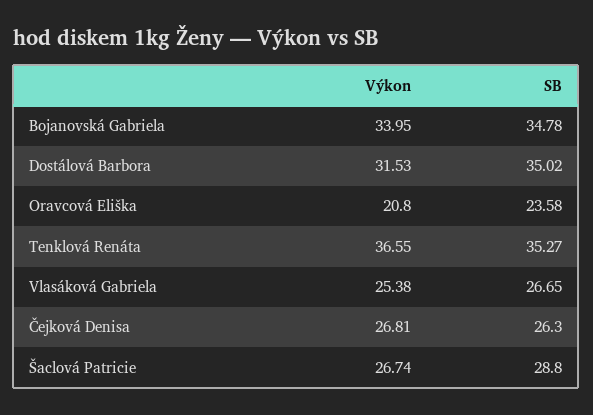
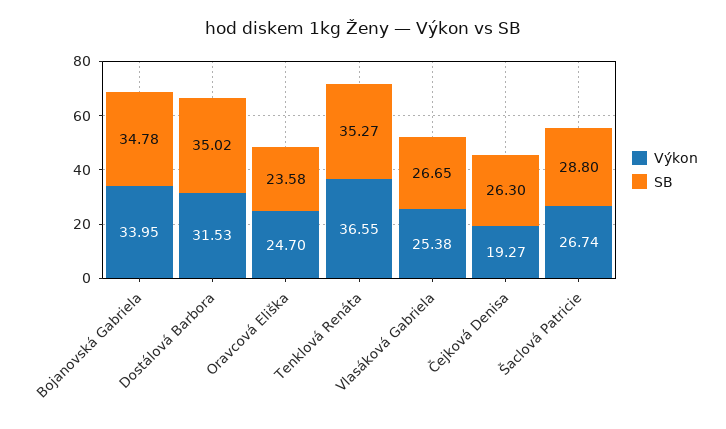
Výkon, Oravcová Eliška: 20.8 -> 24.7
Výkon, Čejková Denisa: 26.81 -> 19.27

